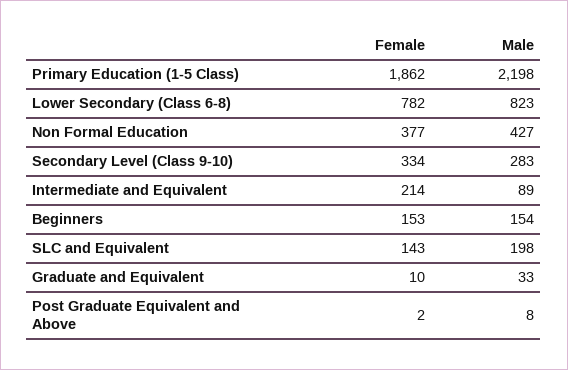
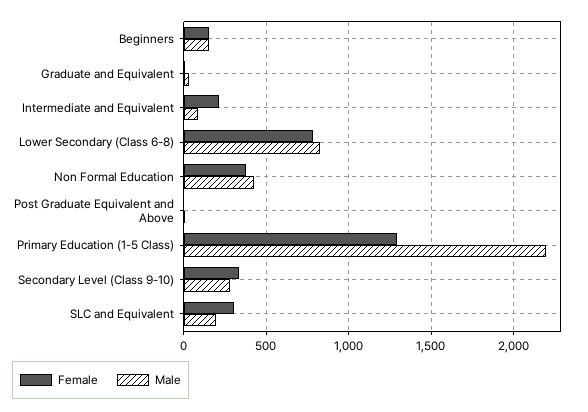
Female, Primary Education (1-5 Class): 1862 -> 1300
Female, SLC and Equivalent: 143 -> 300

